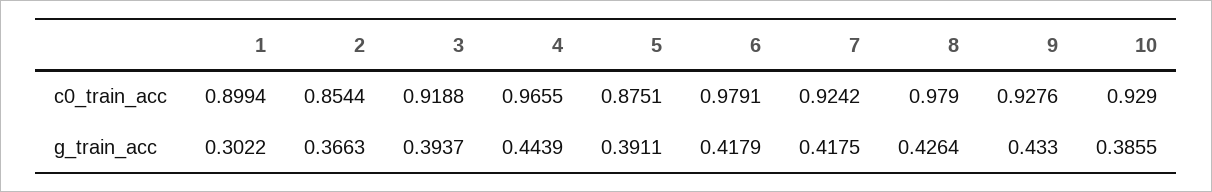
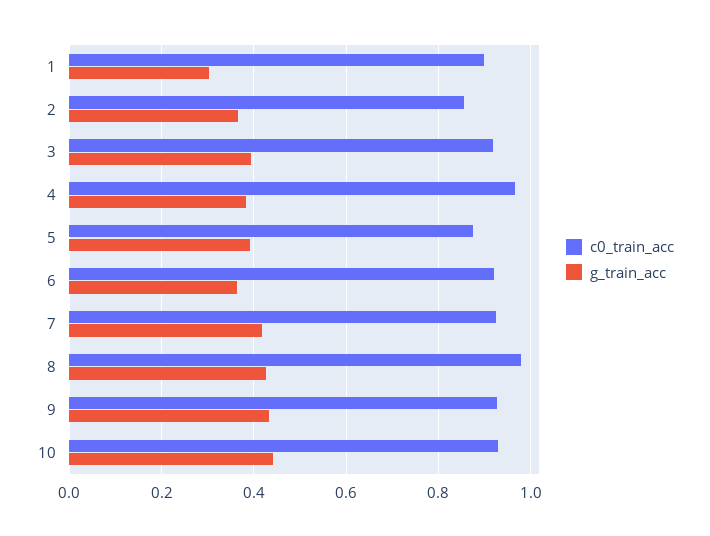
c0_train_acc, 6: 0.9791 -> 0.92
g_train_acc, 4: 0.4439 -> 0.38
g_train_acc, 6: 0.4179 -> 0.36
g_train_acc, 10: 0.3855 -> 0.44

